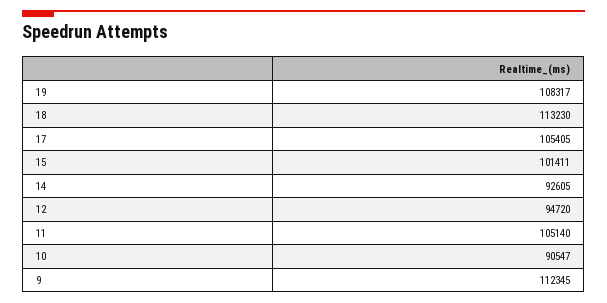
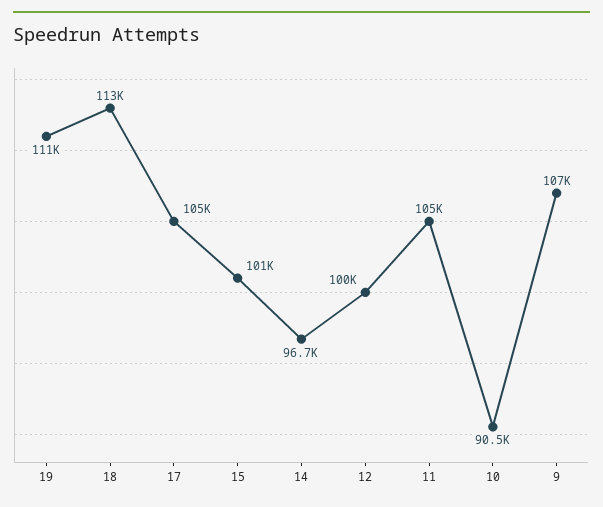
19: 108317 -> 111000
14: 92605 -> 96700
12: 94720 -> 100000
9: 112345 -> 107000

